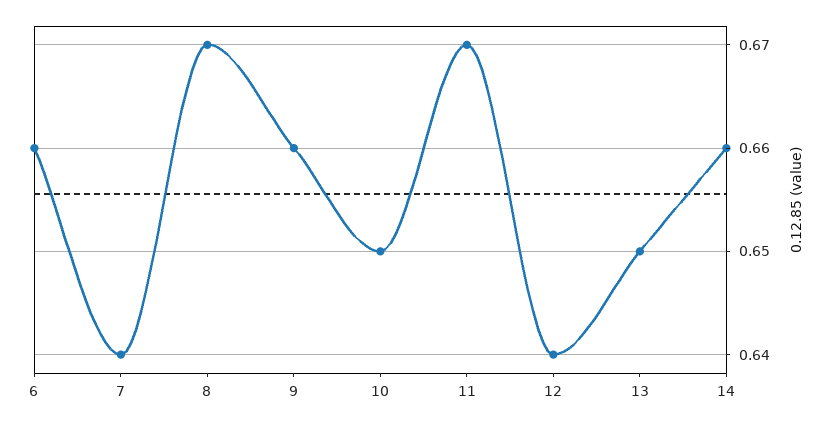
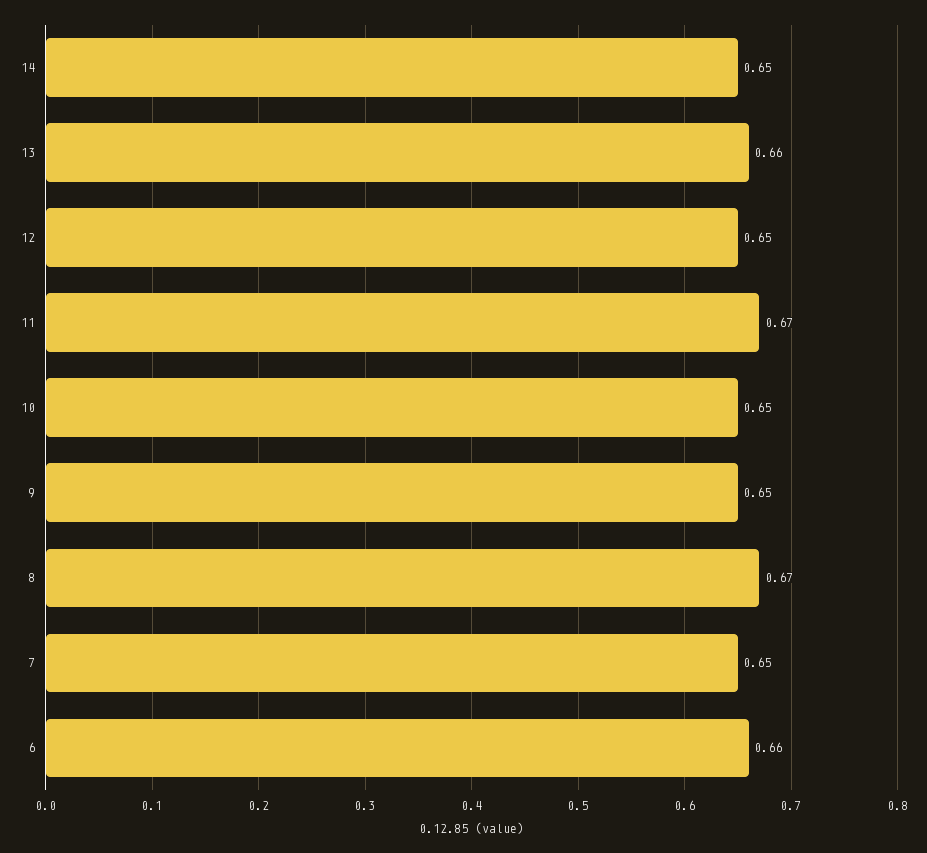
7: 0.64 -> 0.65
9: 0.66 -> 0.65
12: 0.64 -> 0.65
13: 0.65 -> 0.66
14: 0.66 -> 0.65

